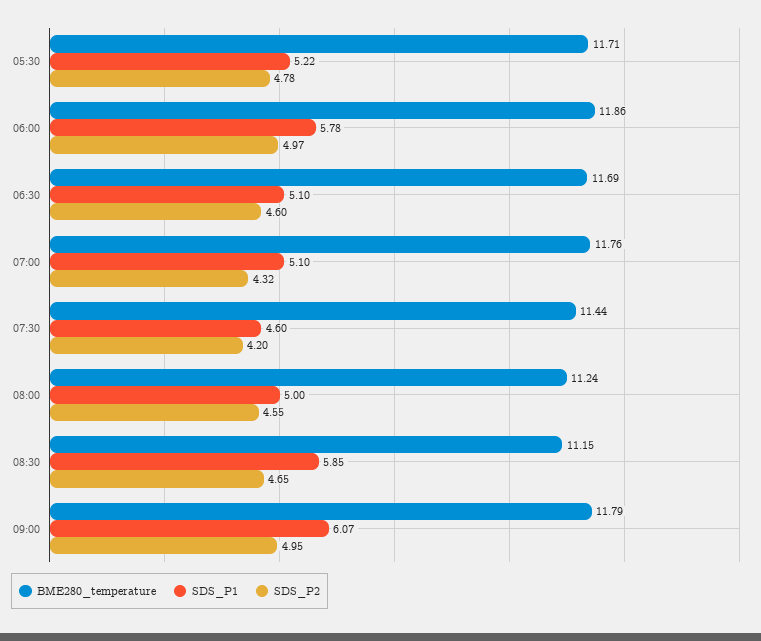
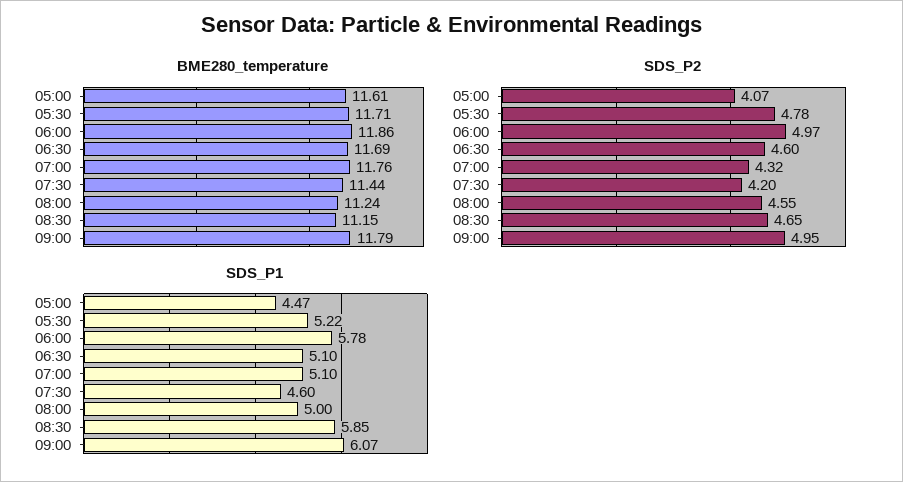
BME280_temperature, 05:00: none -> 11.61
SDS_P2, 05:00: none -> 4.07
SDS_P1, 05:00: none -> 4.47

